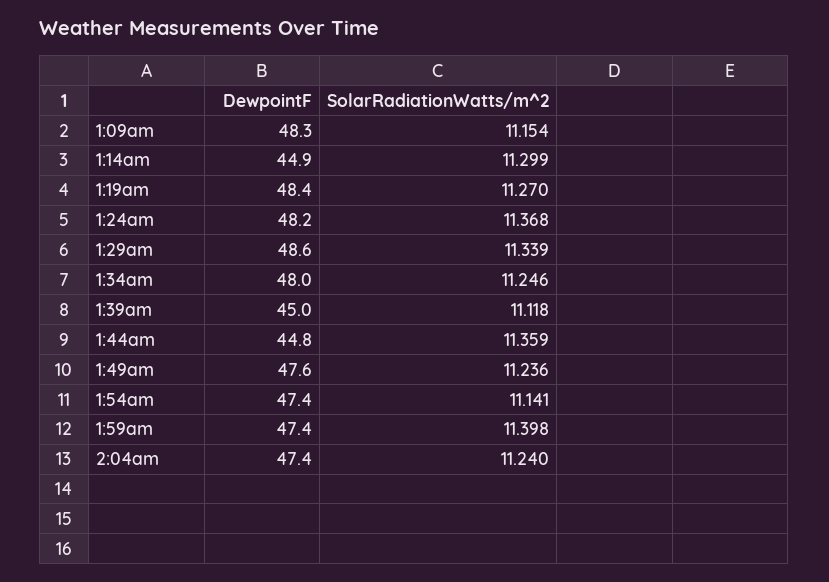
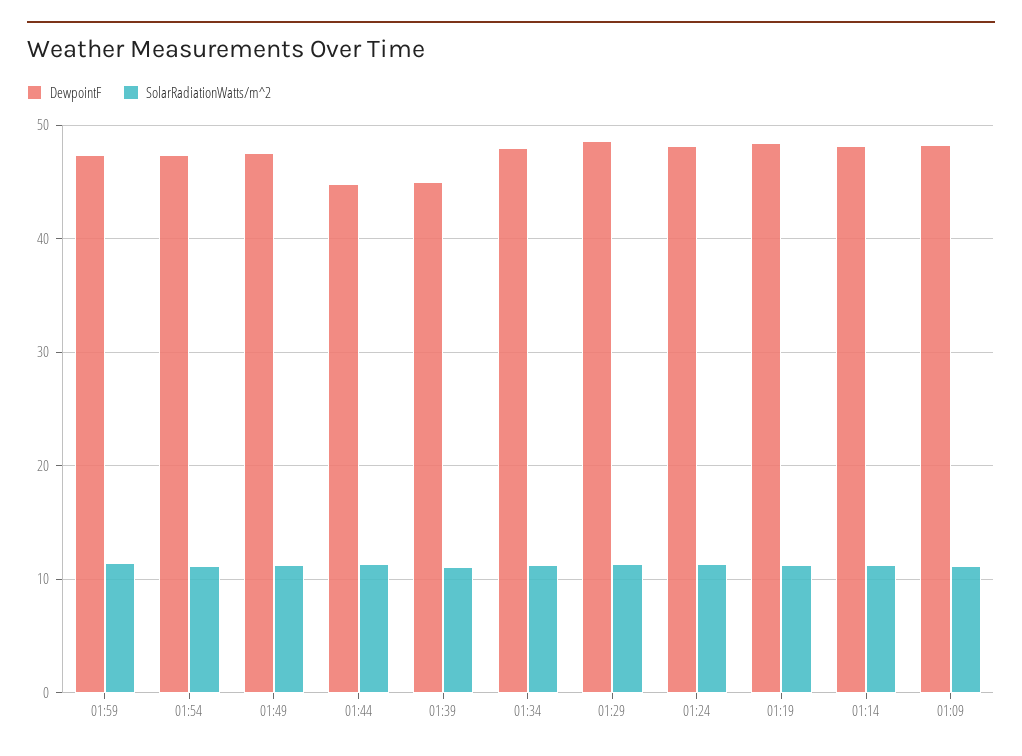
DewpointF, 1:14am: 44.9 -> 48
DewpointF, 2:04am: 47.4 -> none
SolarRadiationWatts/m^2, 2:04am: 11.24 -> none

